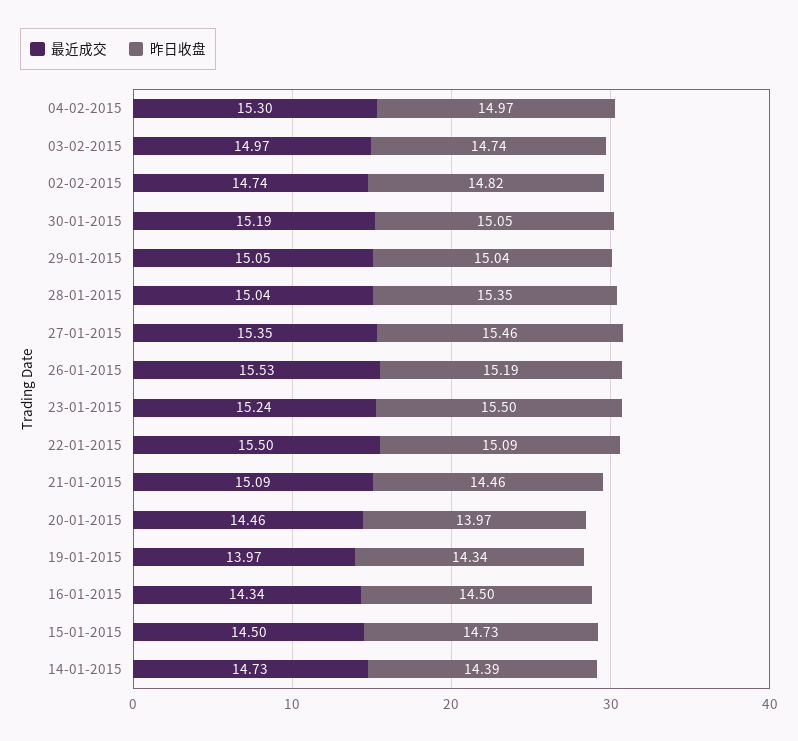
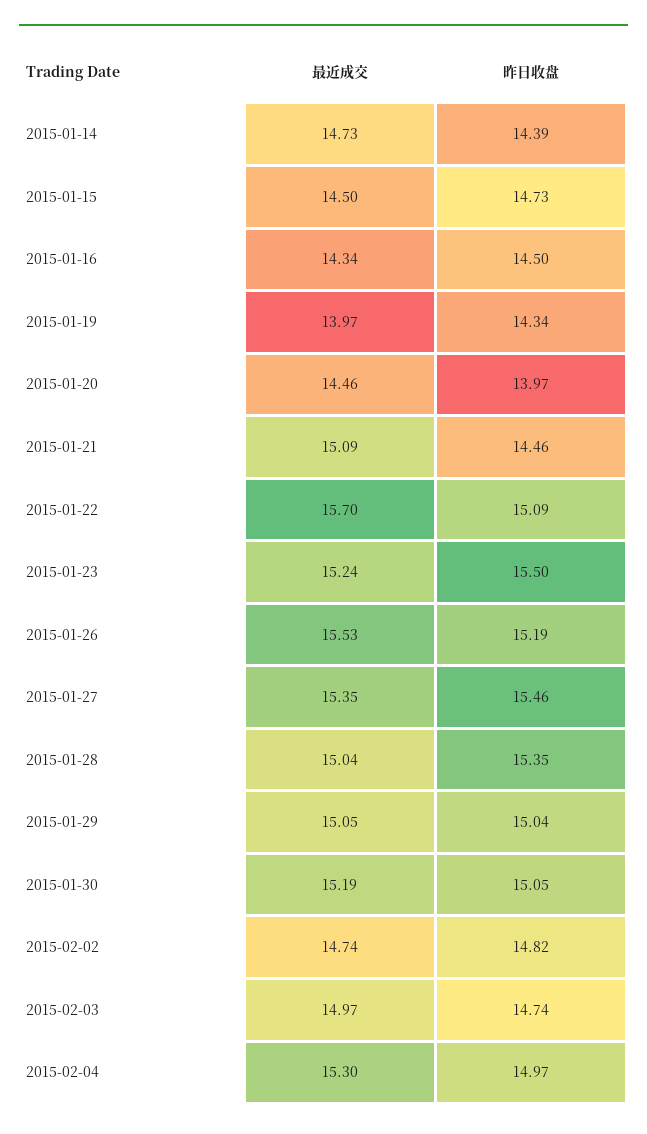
最近成交, 22-01-2015: 15.5 -> 15.7

